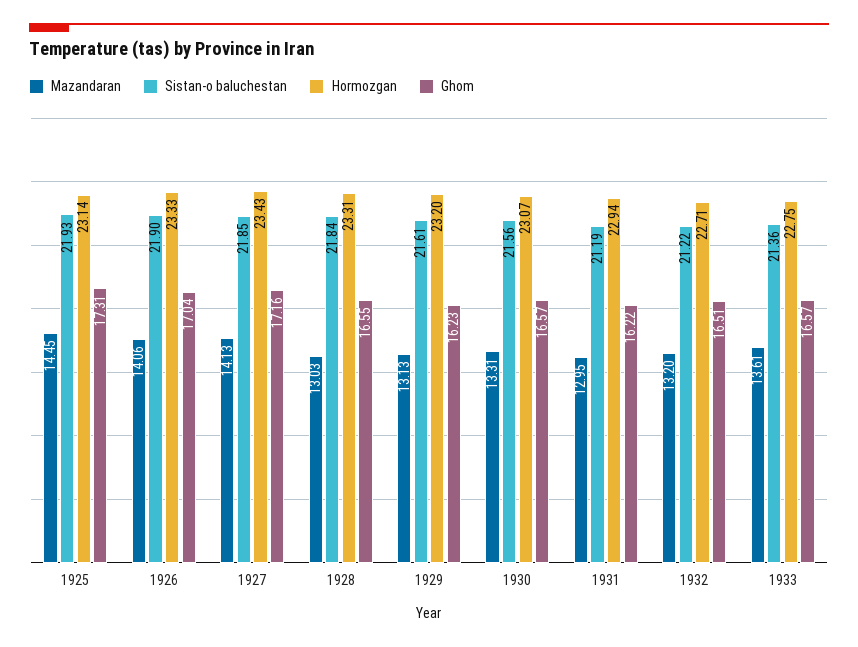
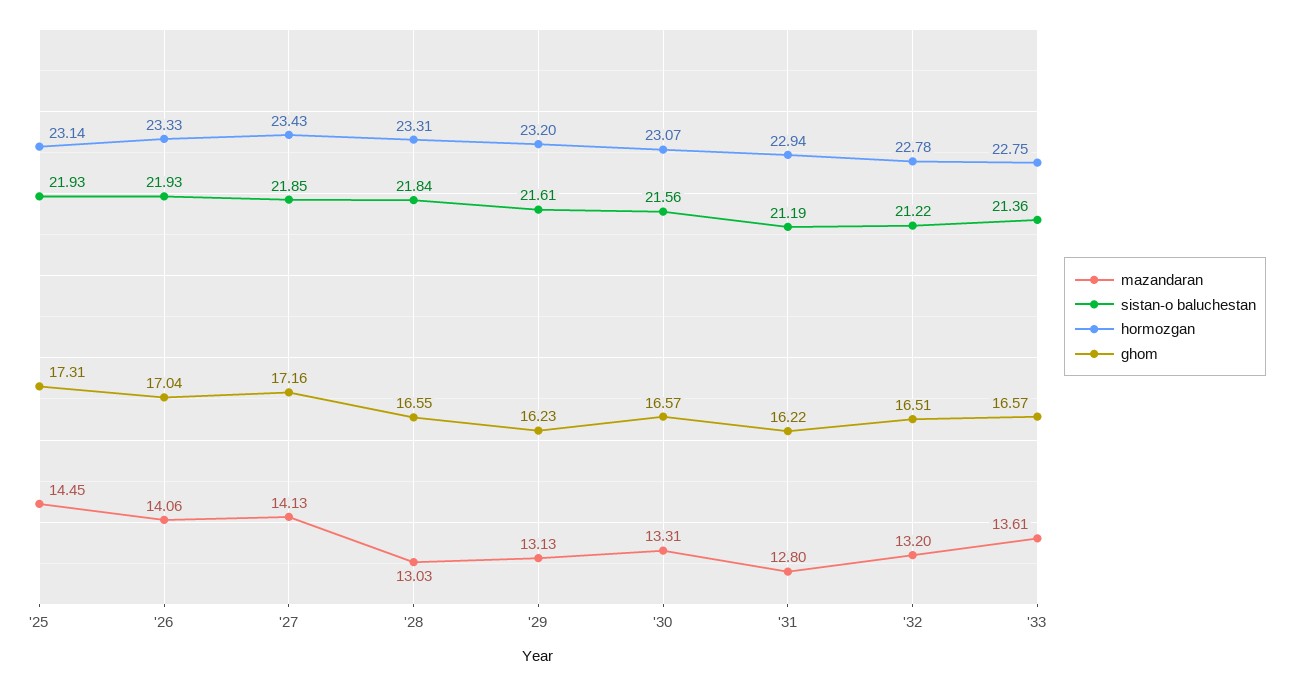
Sistan-o baluchestan, 1926: 21.9 -> 21.93
Mazandaran, 1931: 12.95 -> 12.8
Hormozgan, 1932: 22.71 -> 22.78

